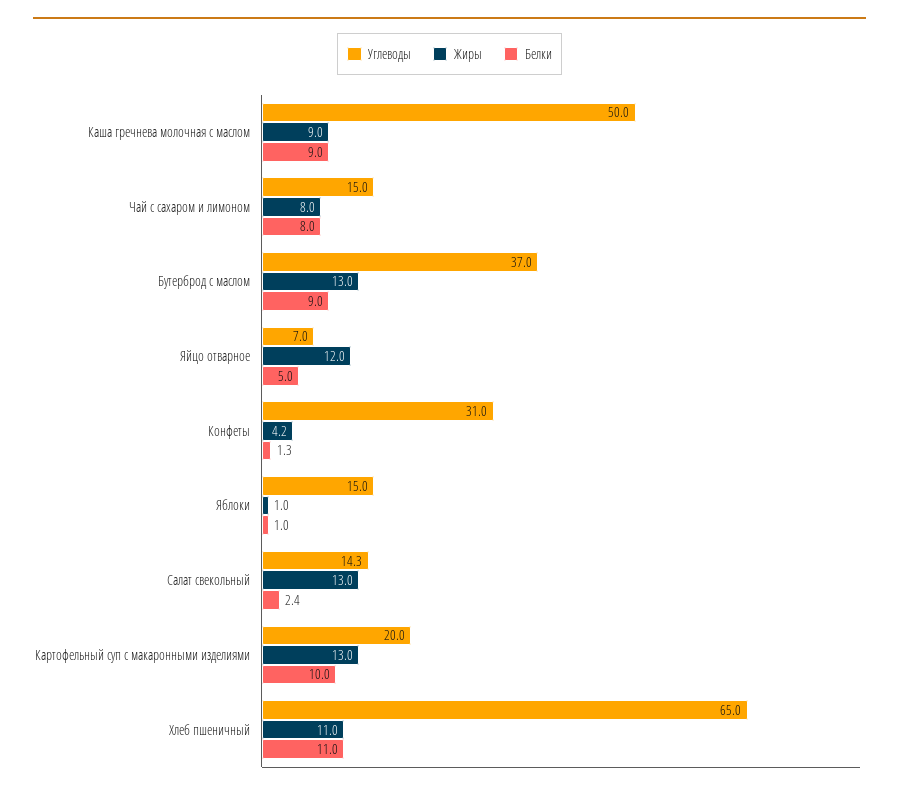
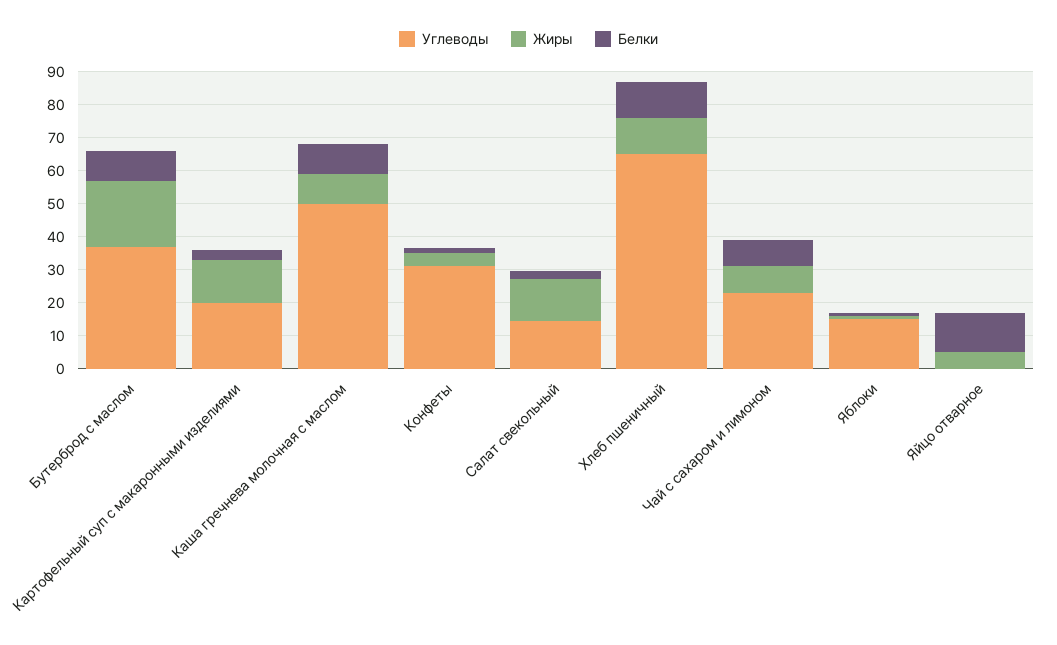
Углеводы, Чай с сахаром и лимоном: 15 -> 22.5
Жиры, Бутерброд с маслом: 13 -> 20
Углеводы, Яйцо отварное: 7 -> 0
Жиры, Яйцо отварное: 12 -> 5
Белки, Яйцо отварное: 5 -> 12.5
Белки, Картофельный суп с макаронными изделиями: 10 -> 2.5

